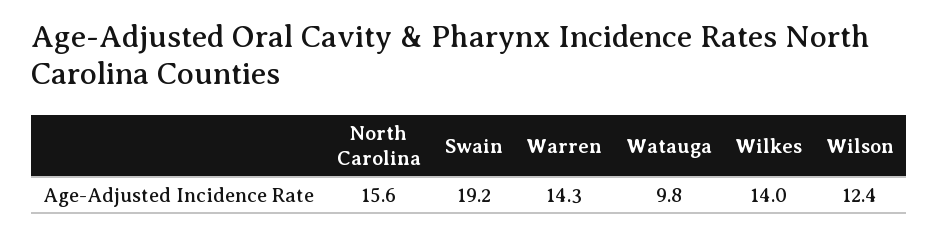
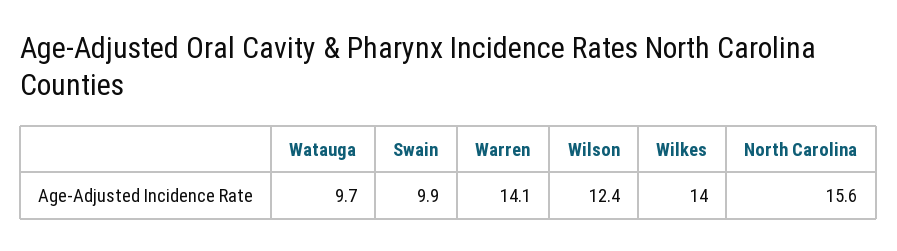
Swain: 19.2 -> 9.9
Warren: 14.3 -> 14.1
Watauga: 9.8 -> 9.7

